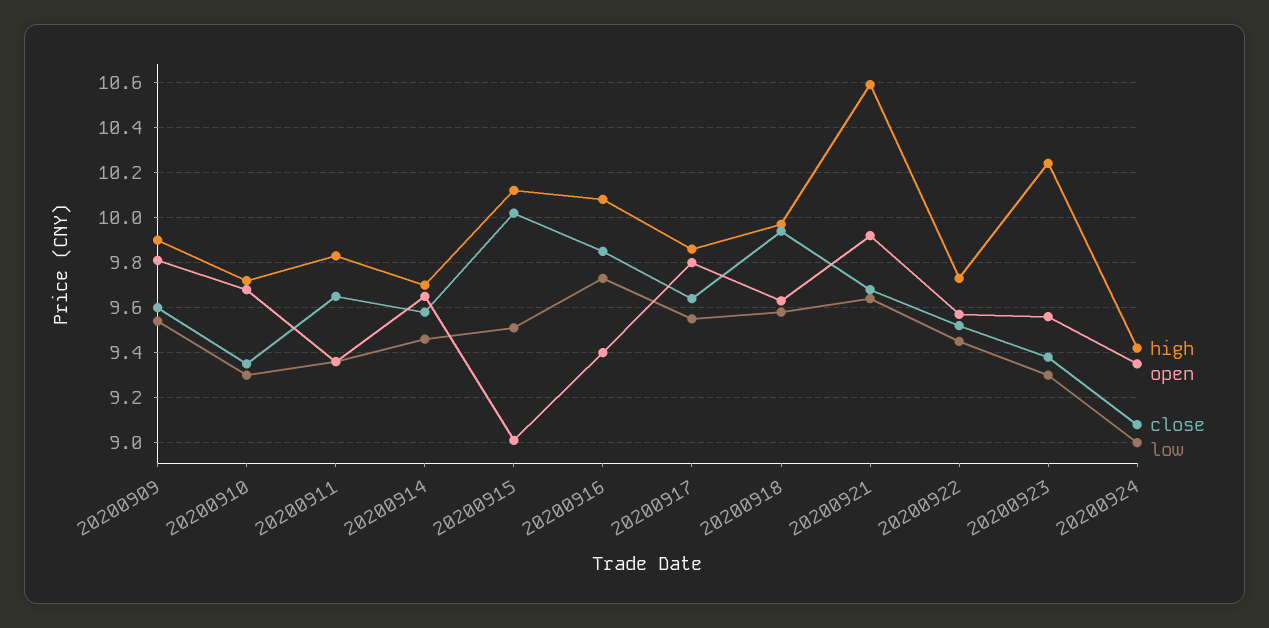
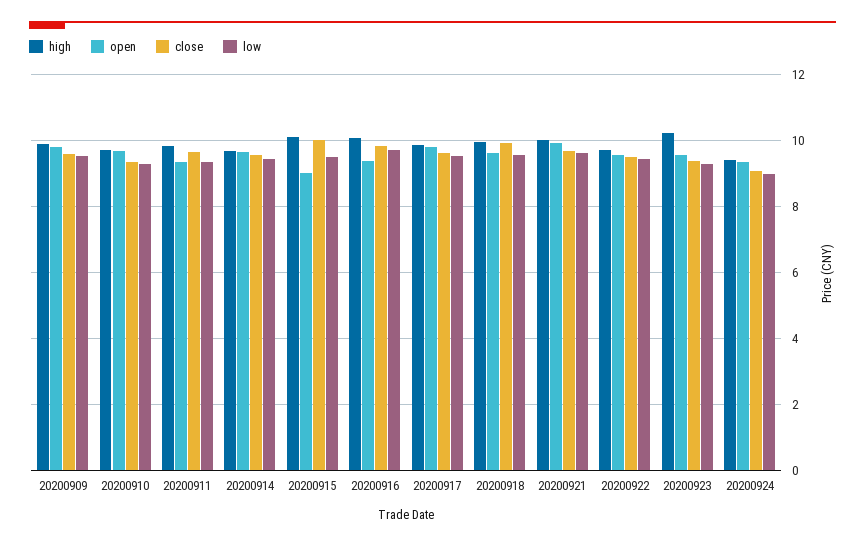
high, 20200921: 10.6 -> 10

